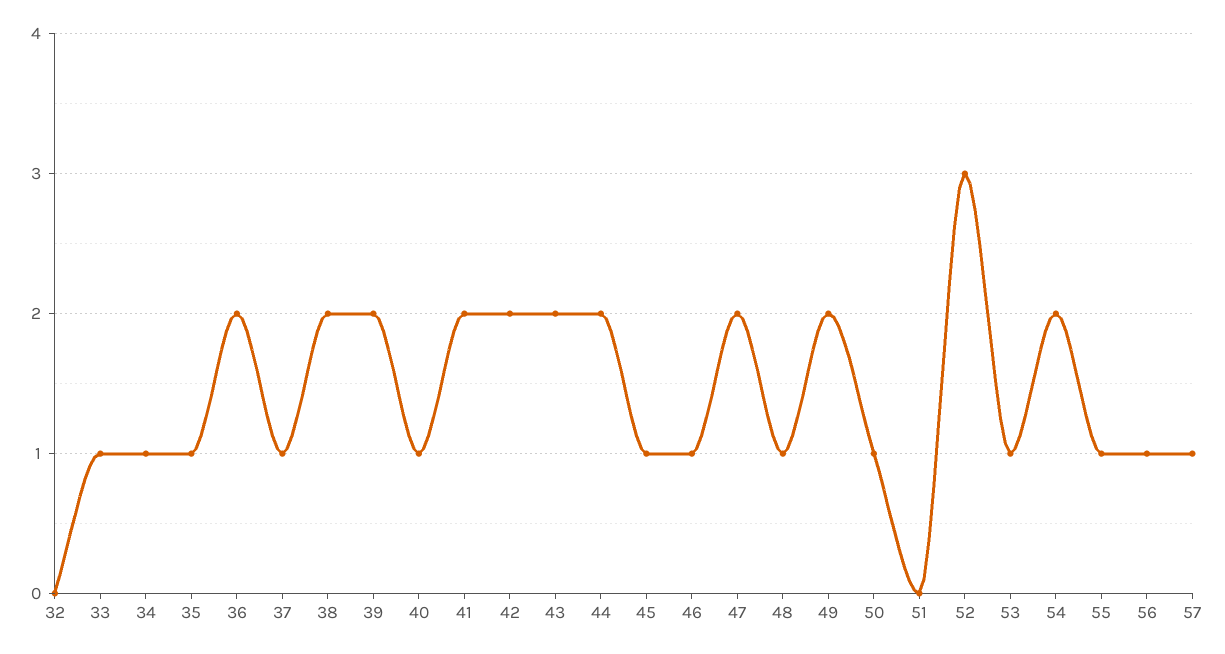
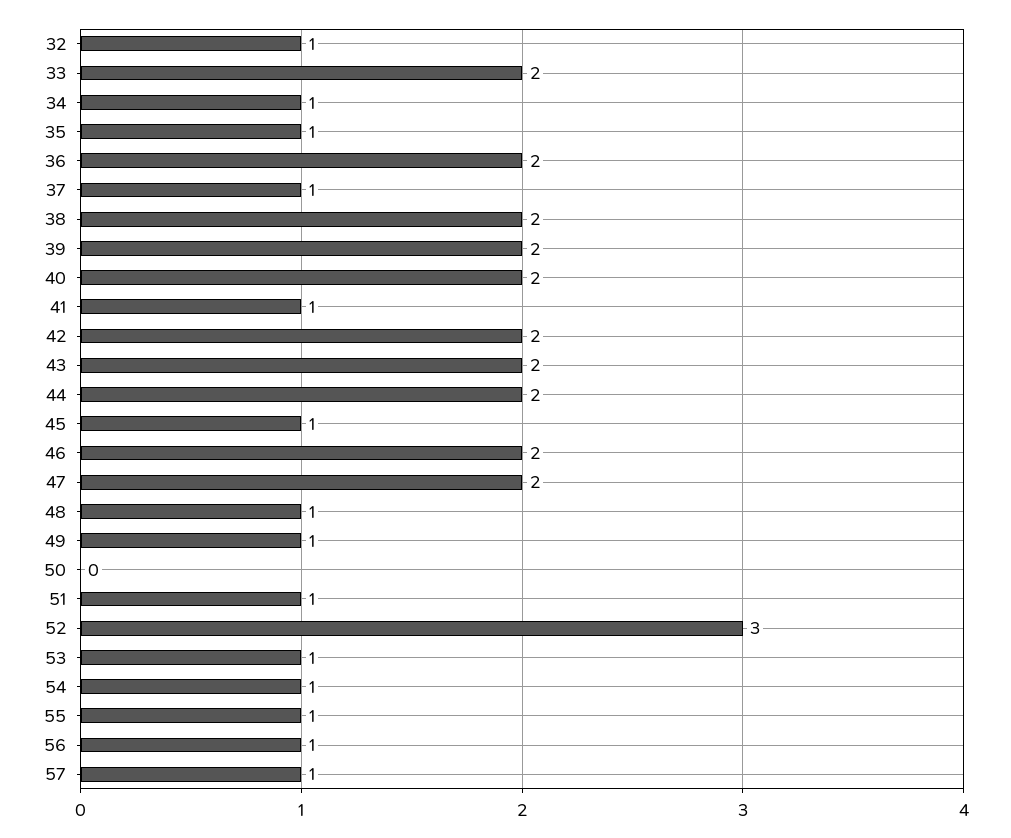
32: 0 -> 1
33: 1 -> 2
40: 1 -> 2
41: 2 -> 1
46: 1 -> 2
49: 2 -> 1
50: 1 -> 0
51: 0 -> 1
54: 2 -> 1

